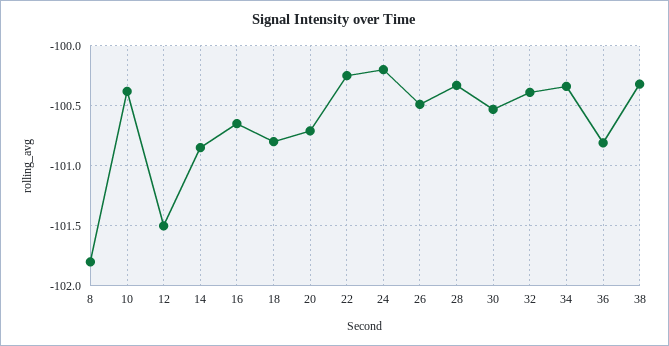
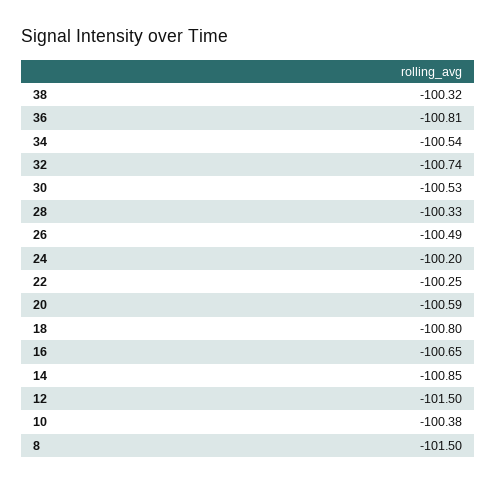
8: -101.8 -> -101.5
20: -100.7 -> -100.59
32: -100.4 -> -100.74
34: -100.35 -> -100.54

